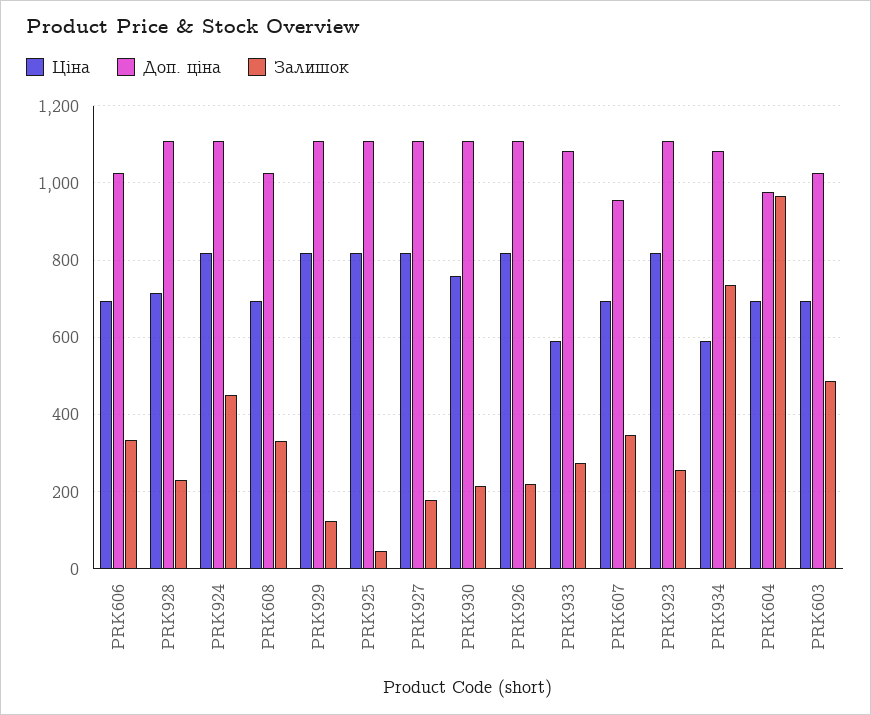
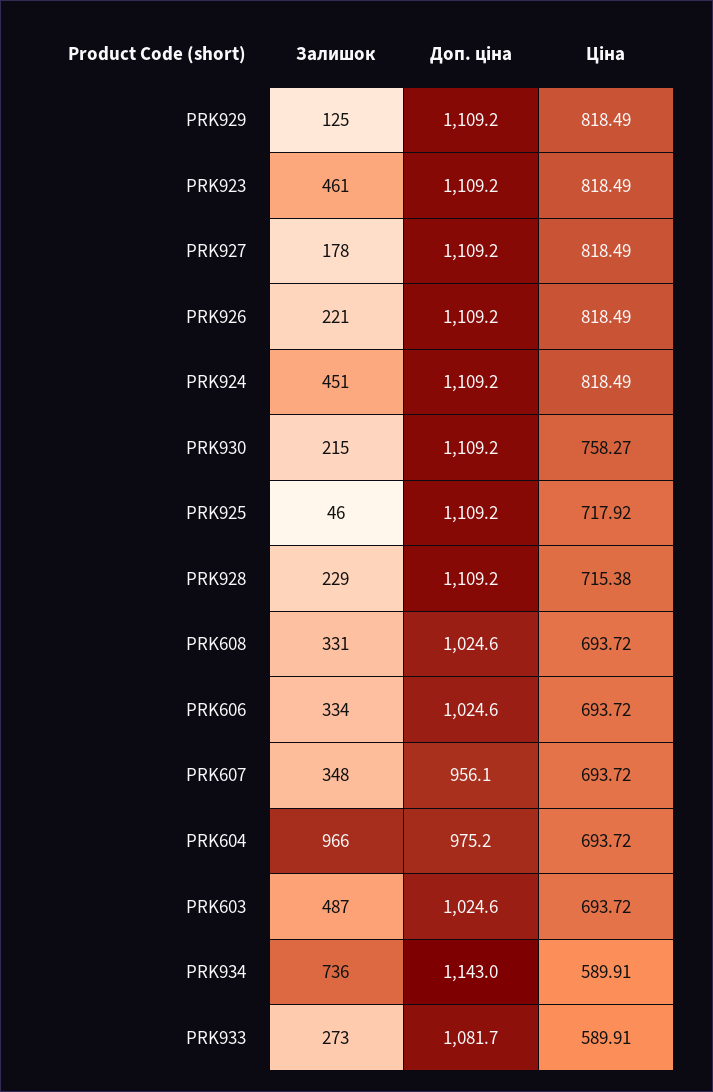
Ціна, PRK925: 820 -> 717.92
Залишок, PRK923: 260 -> 461
Доп. ціна, PRK934: 1080 -> 1143

